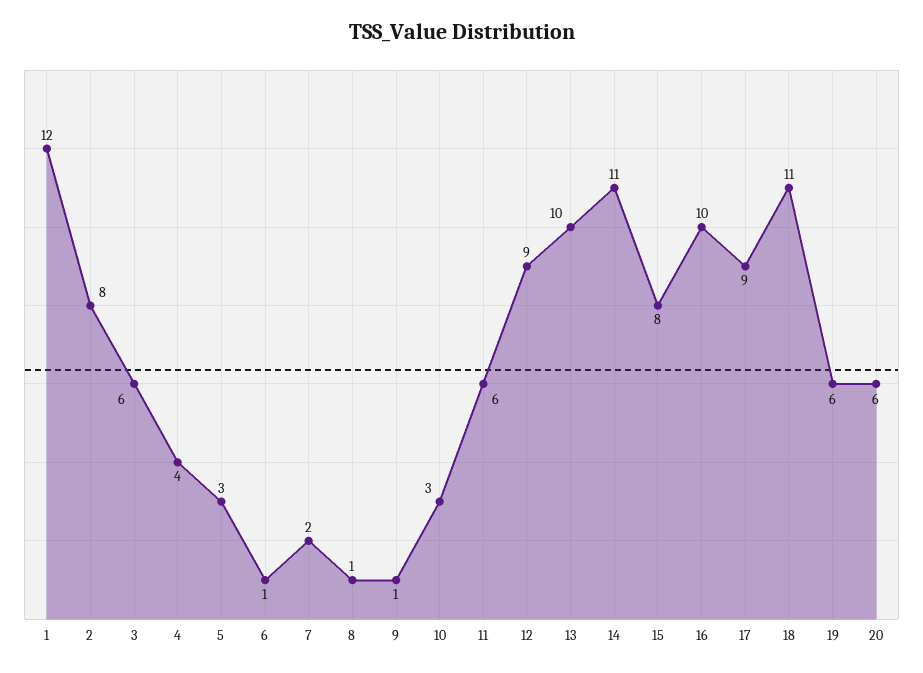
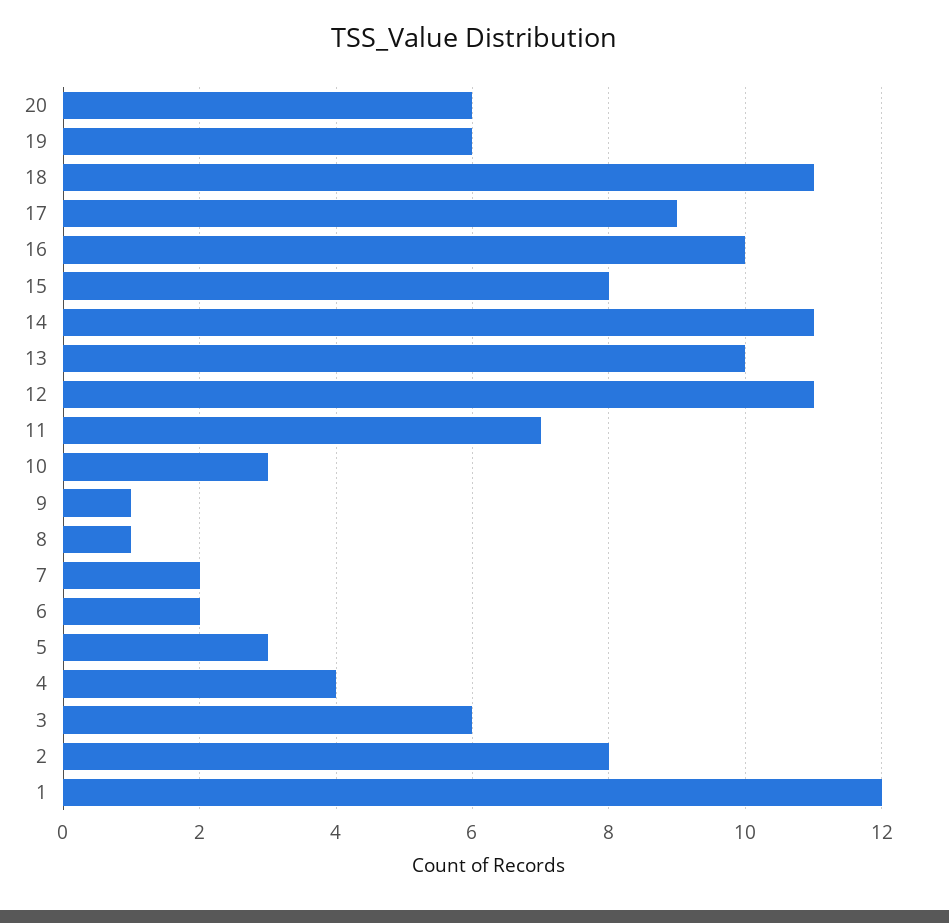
6: 1 -> 2
11: 6 -> 7
12: 9 -> 11

